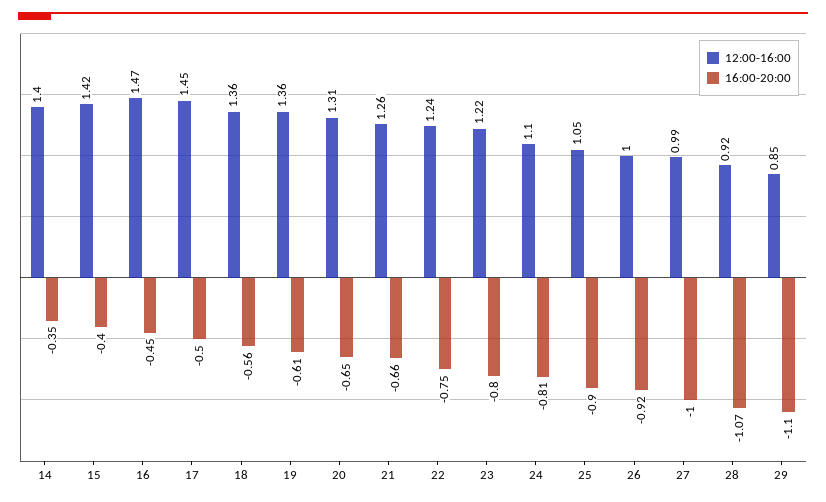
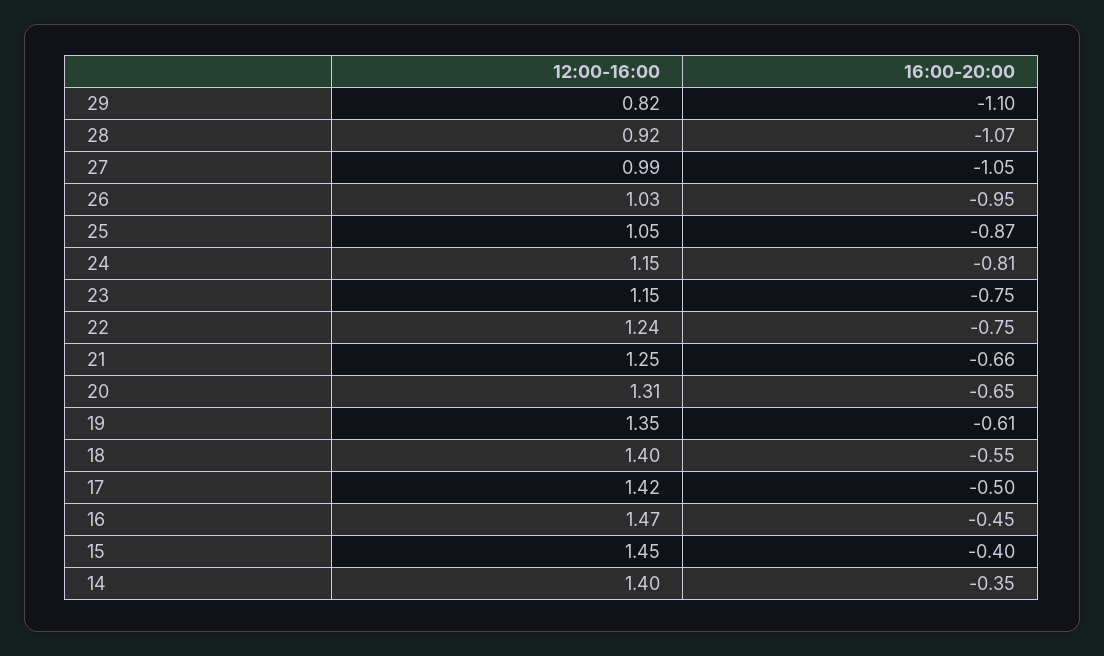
12:00-16:00, 15: 1.42 -> 1.45
12:00-16:00, 17: 1.45 -> 1.42
12:00-16:00, 18: 1.36 -> 1.4
16:00-20:00, 18: -0.56 -> -0.55
12:00-16:00, 19: 1.36 -> 1.35
12:00-16:00, 21: 1.26 -> 1.25
12:00-16:00, 23: 1.22 -> 1.15
16:00-20:00, 23: -0.8 -> -0.75
12:00-16:00, 24: 1.1 -> 1.15
16:00-20:00, 25: -0.9 -> -0.87
12:00-16:00, 26: 1 -> 1.03
16:00-20:00, 26: -0.92 -> -0.95
16:00-20:00, 27: -1 -> -1.05
12:00-16:00, 29: 0.85 -> 0.82

